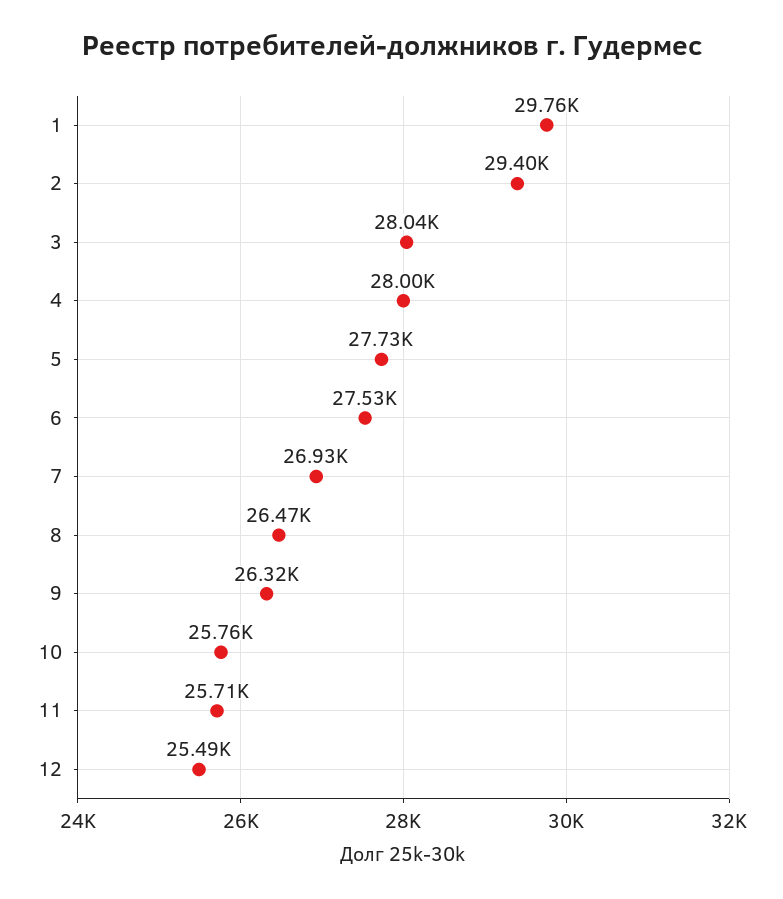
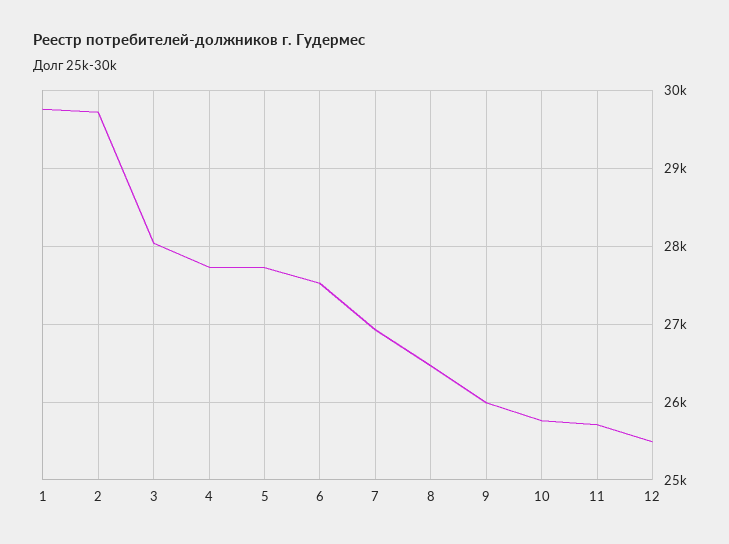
2: 29400 -> 29700
4: 28000 -> 27700
9: 26320 -> 26000

